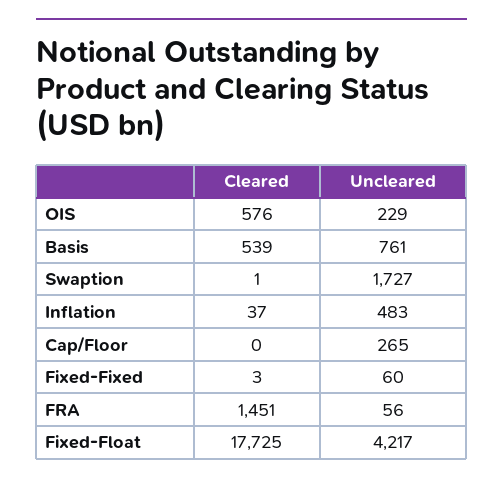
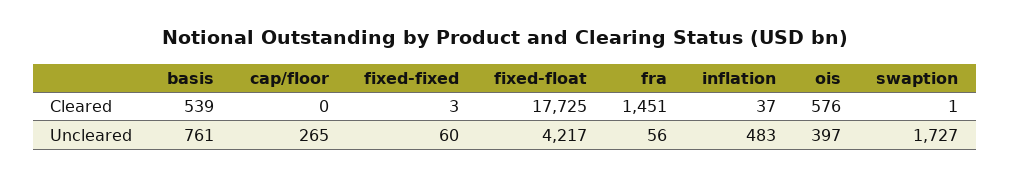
Uncleared, OIS: 229 -> 397

